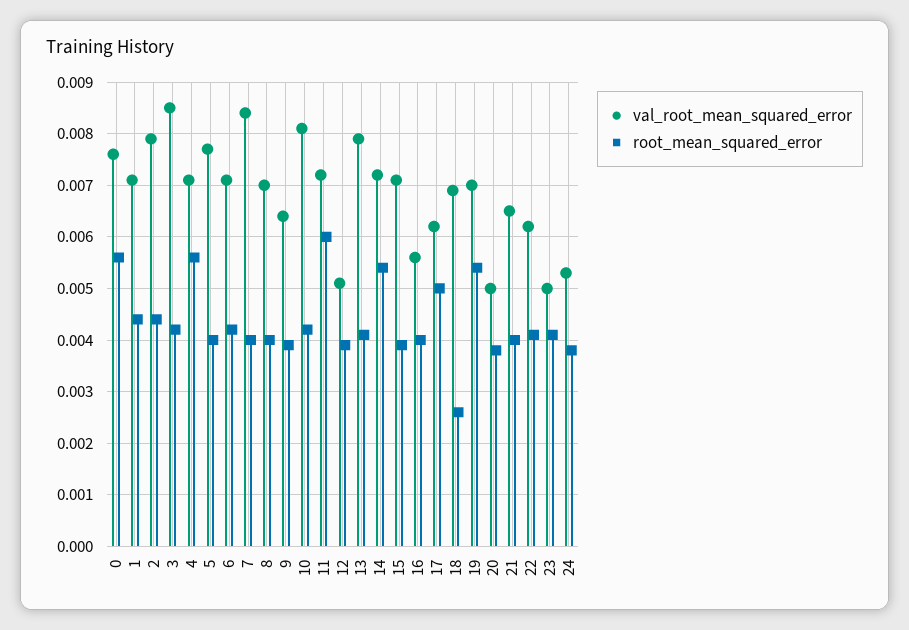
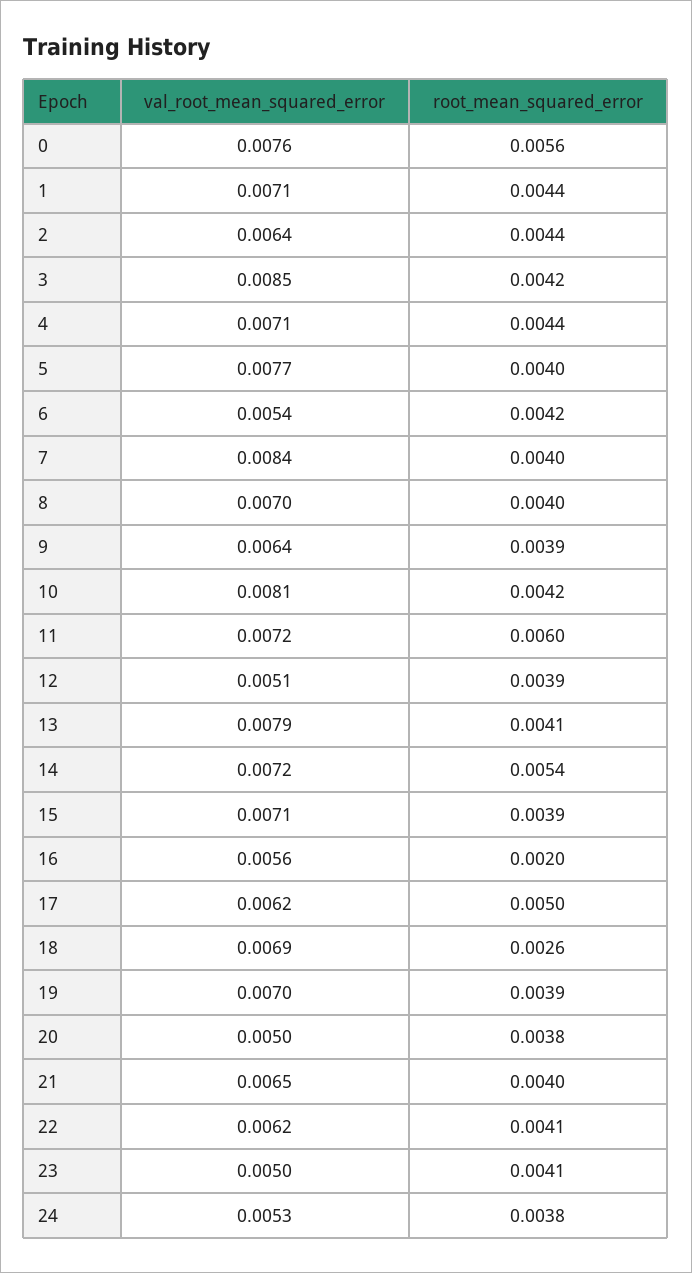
val_root_mean_squared_error, 2: 0.008 -> 0.0064
root_mean_squared_error, 4: 0.0055 -> 0.0044
val_root_mean_squared_error, 6: 0.007 -> 0.0054
root_mean_squared_error, 16: 0.004 -> 0.002
root_mean_squared_error, 19: 0.0055 -> 0.0039

